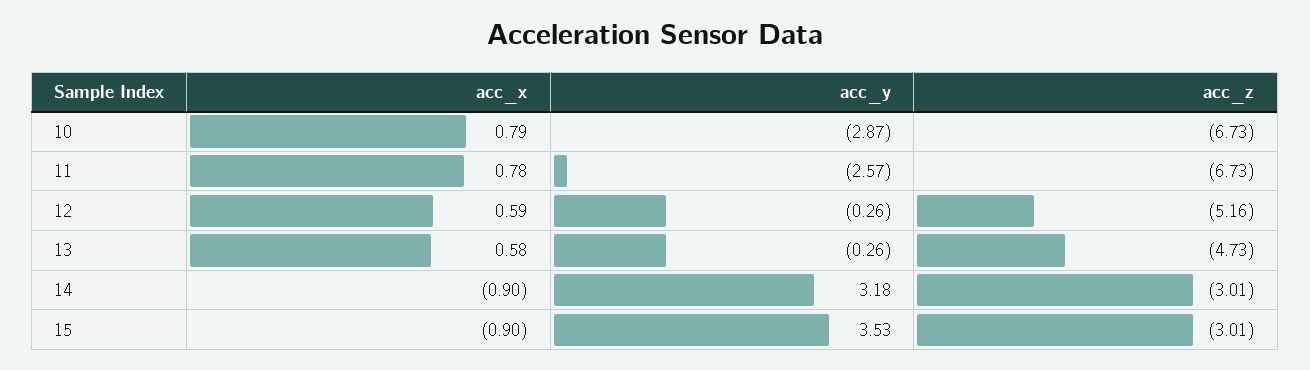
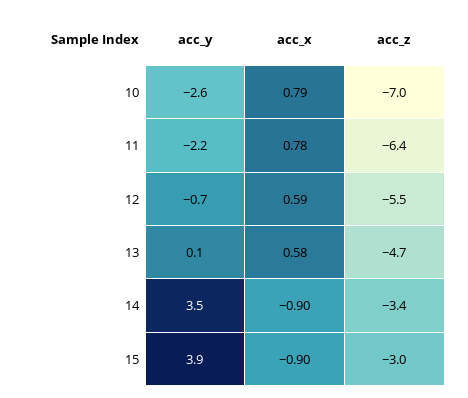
acc_y, 10: -2.87 -> -2.6
acc_z, 10: -6.73 -> -7
acc_y, 11: -2.57 -> -2.2
acc_z, 11: -6.73 -> -6.4
acc_y, 12: -0.26 -> -0.7
acc_z, 12: -5.16 -> -5.5
acc_y, 13: -0.26 -> 0.1
acc_y, 14: 3.18 -> 3.5
acc_z, 14: -3.01 -> -3.4
acc_y, 15: 3.53 -> 3.9

